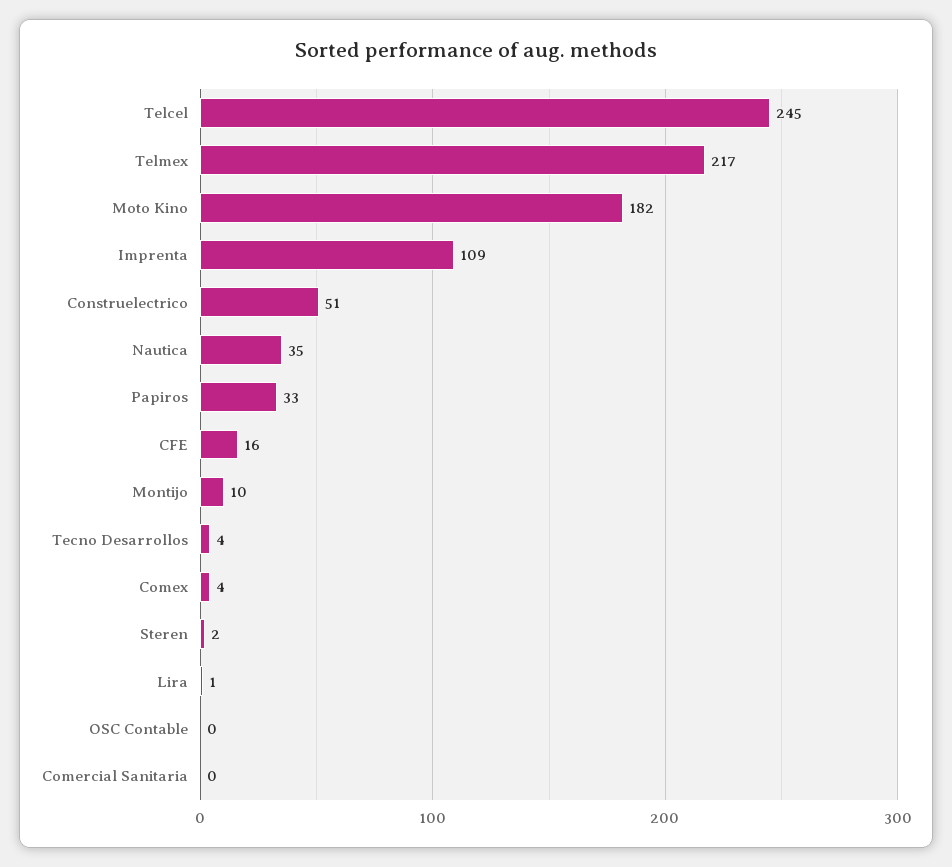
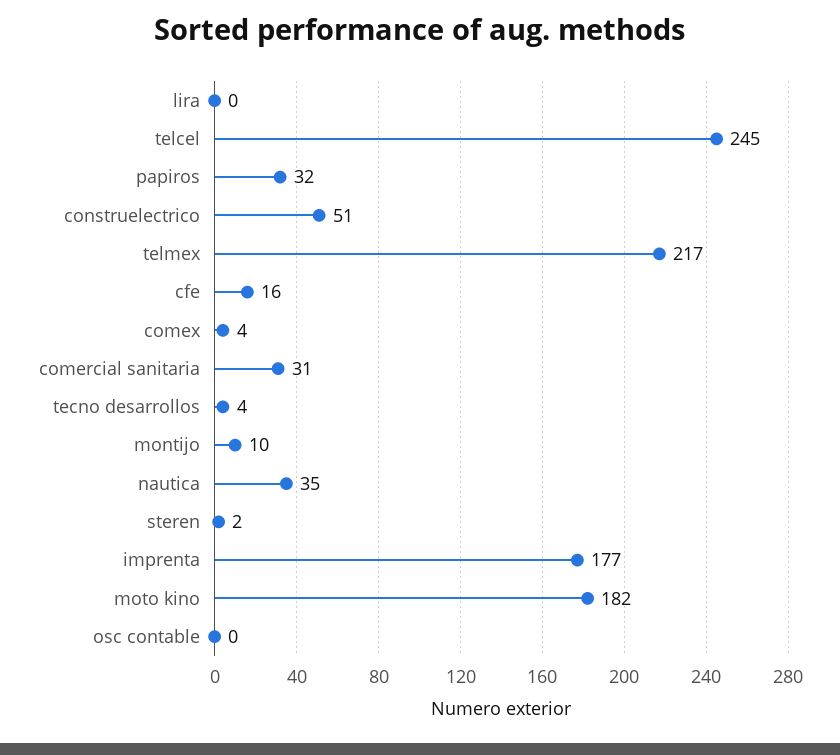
Imprenta: 109 -> 177
Papiros: 33 -> 32
Lira: 1 -> 0
Comercial Sanitaria: 0 -> 31

